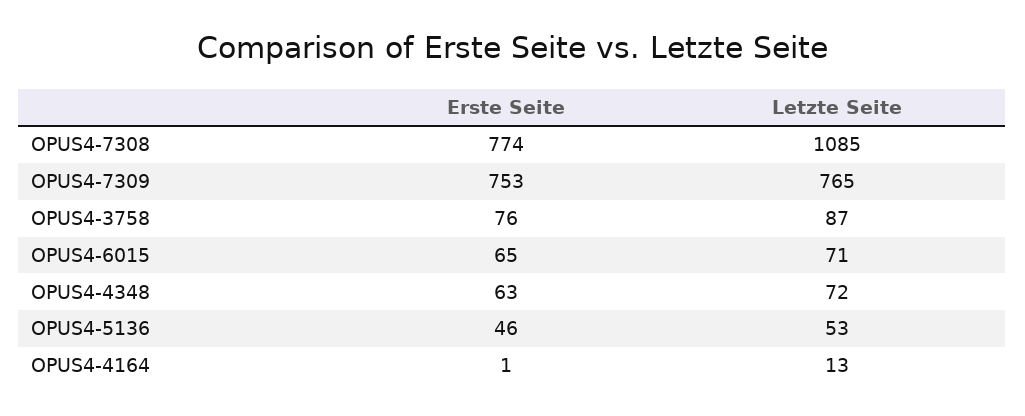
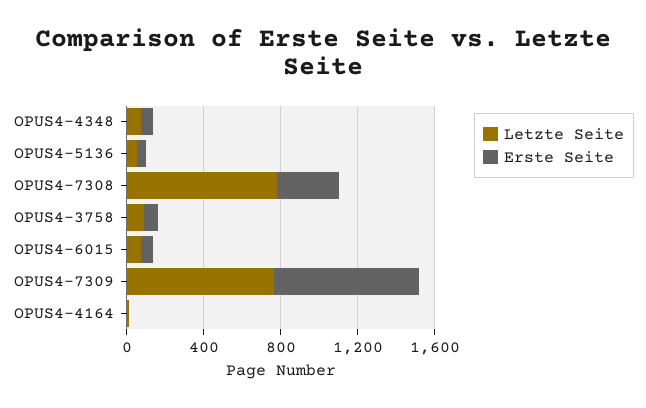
Erste Seite, OPUS4-7308: 774 -> 300
Letzte Seite, OPUS4-7308: 1085 -> 800

